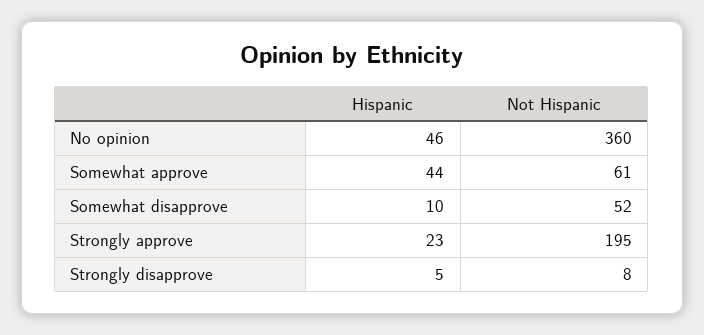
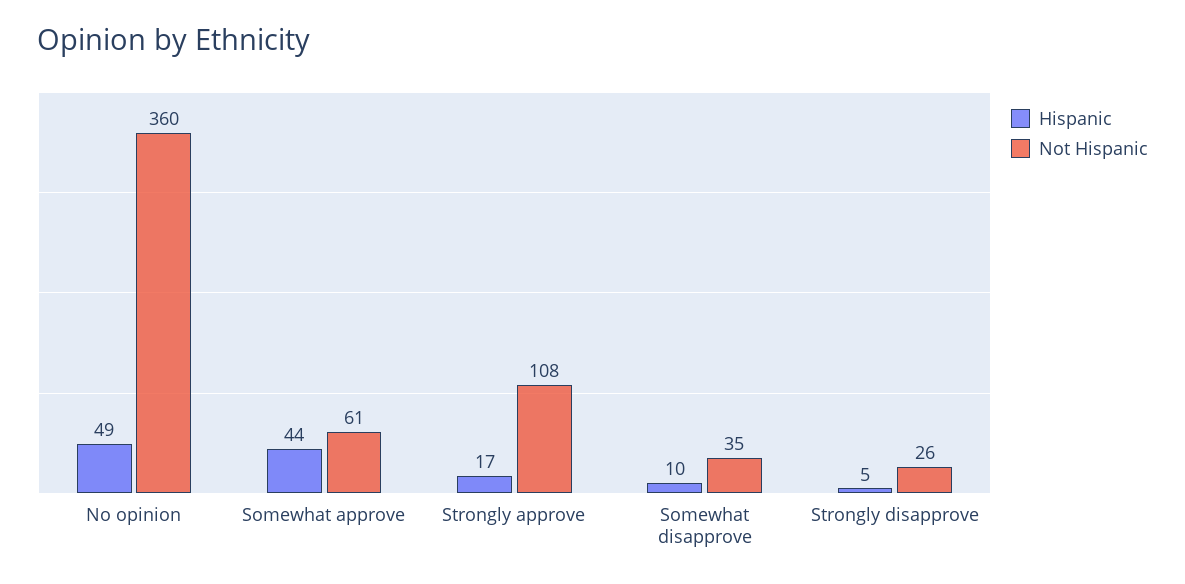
Hispanic, No opinion: 46 -> 49
Not Hispanic, Somewhat disapprove: 52 -> 35
Hispanic, Strongly approve: 23 -> 17
Not Hispanic, Strongly approve: 195 -> 108
Not Hispanic, Strongly disapprove: 8 -> 26

